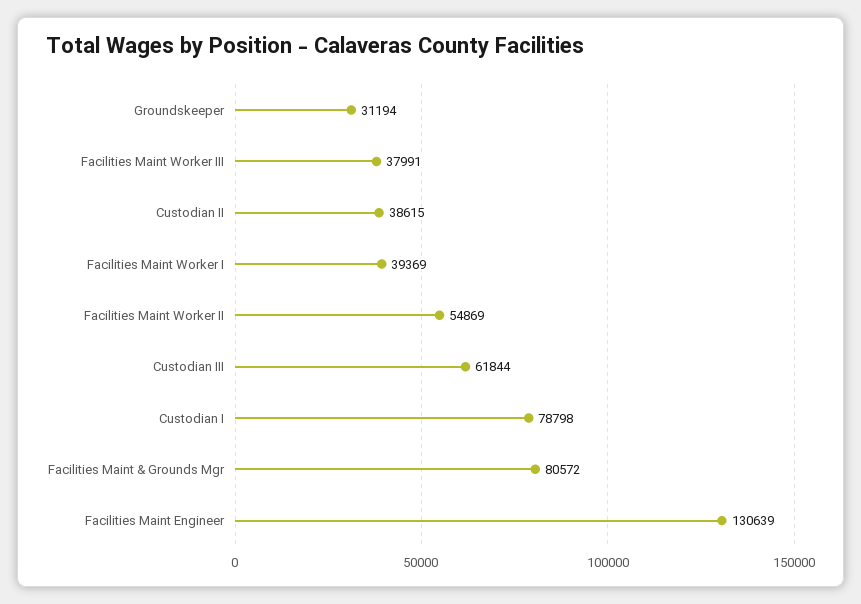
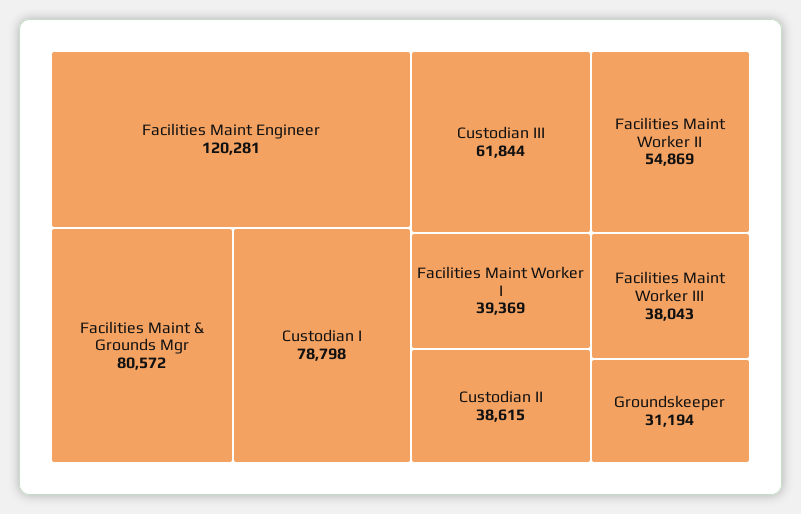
Facilities Maint Worker III: 37991 -> 38043
Facilities Maint Engineer: 130639 -> 120281

